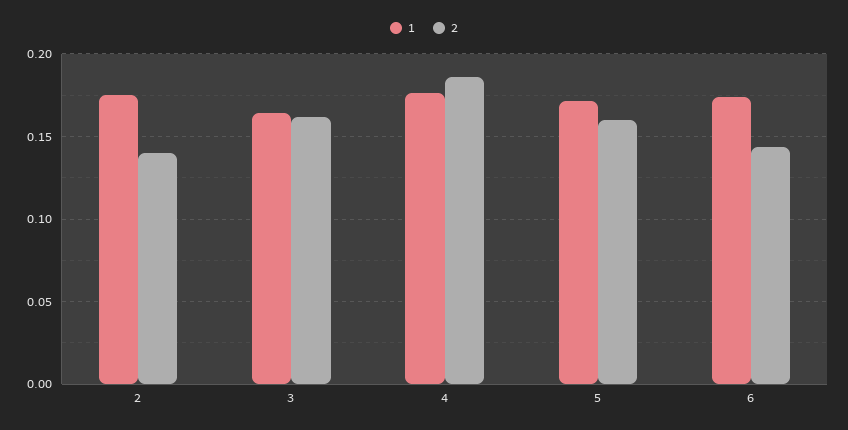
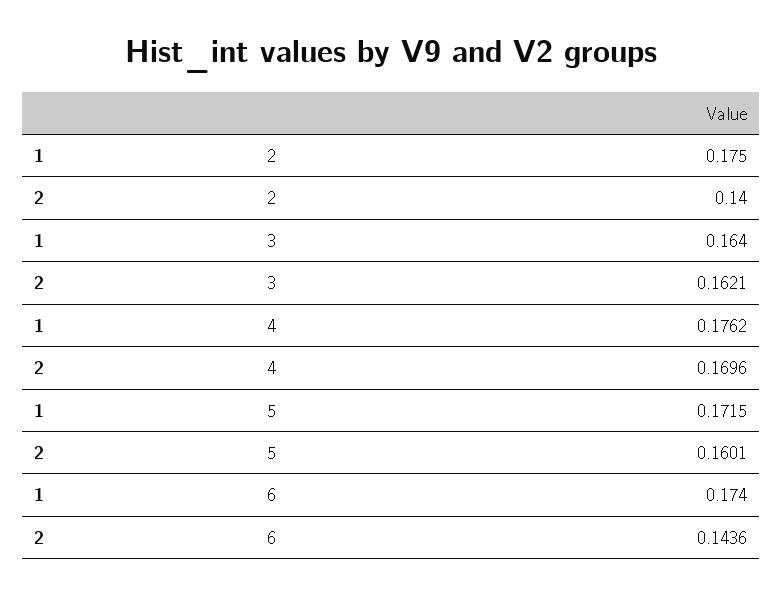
2, 4: 0.185 -> 0.1696

